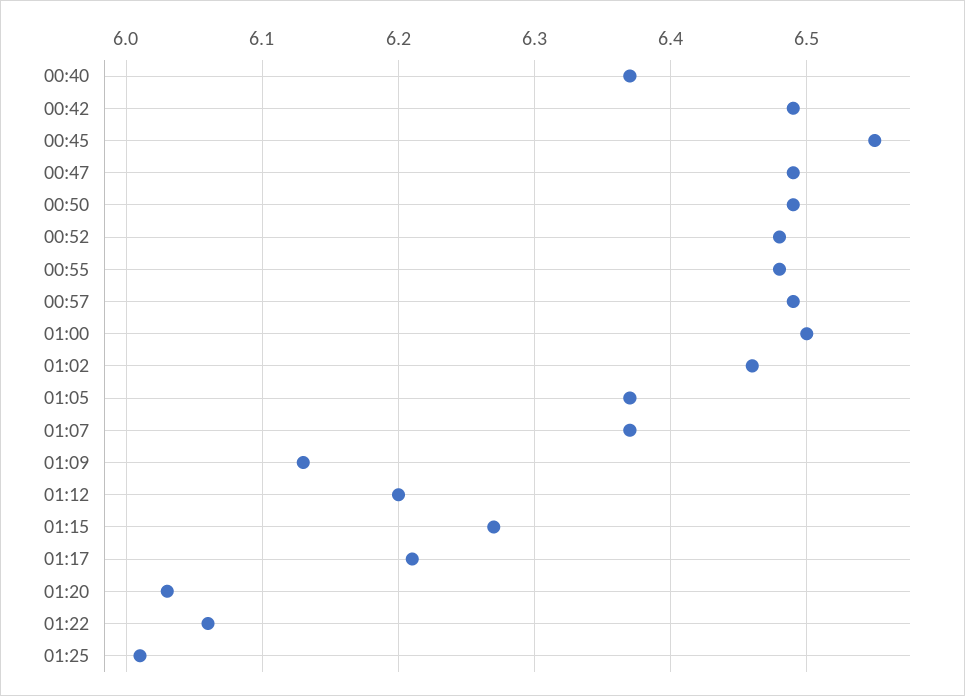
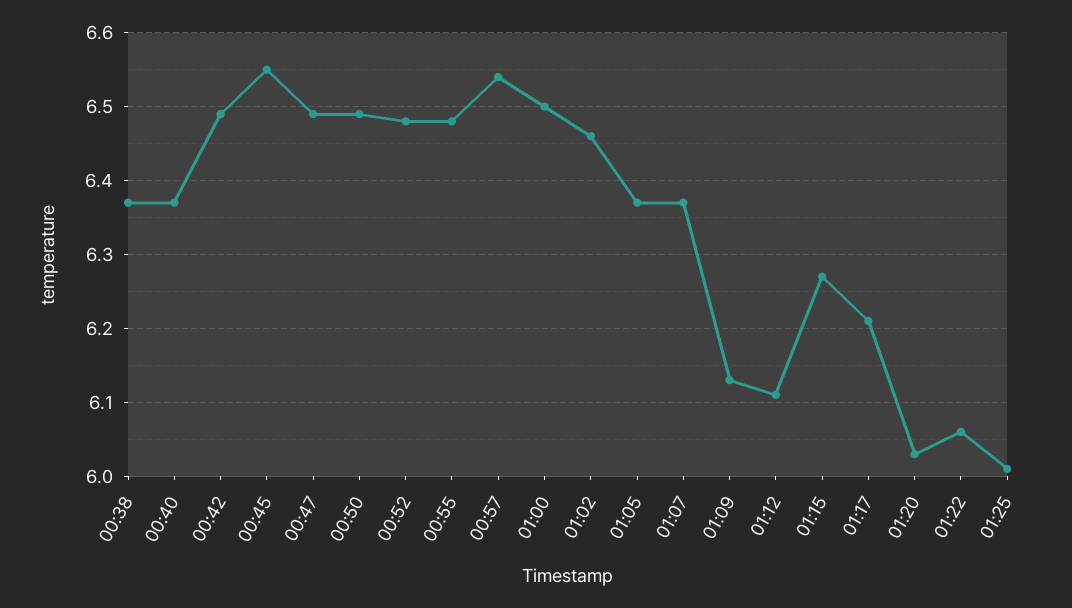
00:57: 6.49 -> 6.54
01:12: 6.2 -> 6.11
00:38: none -> 6.37

